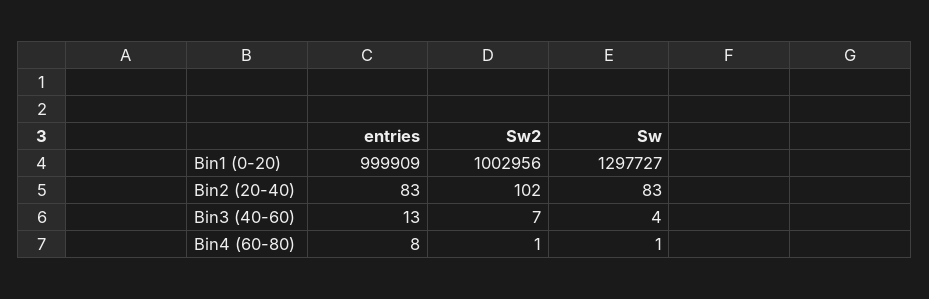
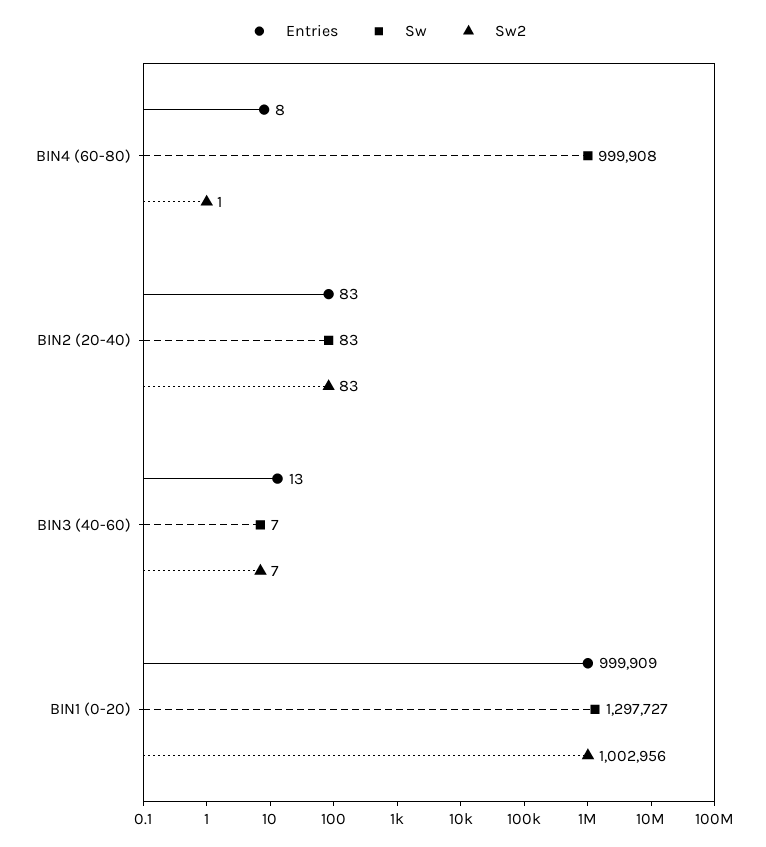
Sw2, Bin2 (20-40): 102 -> 83
Sw, Bin3 (40-60): 4 -> 7
Sw, Bin4 (60-80): 1 -> 999908

